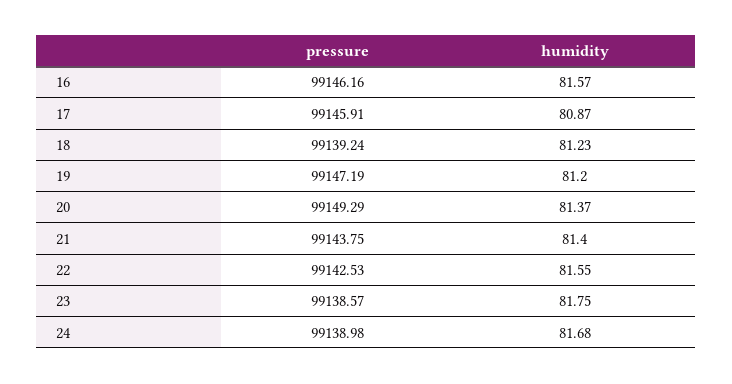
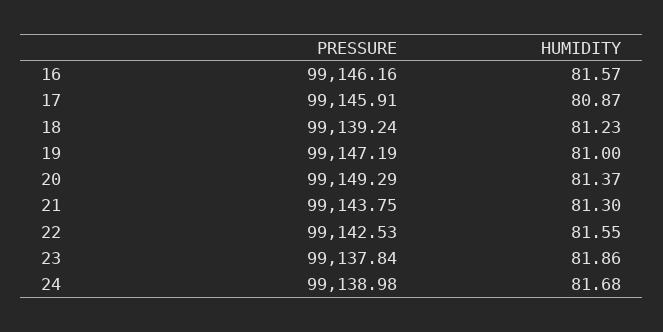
humidity, 19: 81.2 -> 81
humidity, 21: 81.4 -> 81.3
pressure, 23: 99138.57 -> 99137.84
humidity, 23: 81.75 -> 81.86

